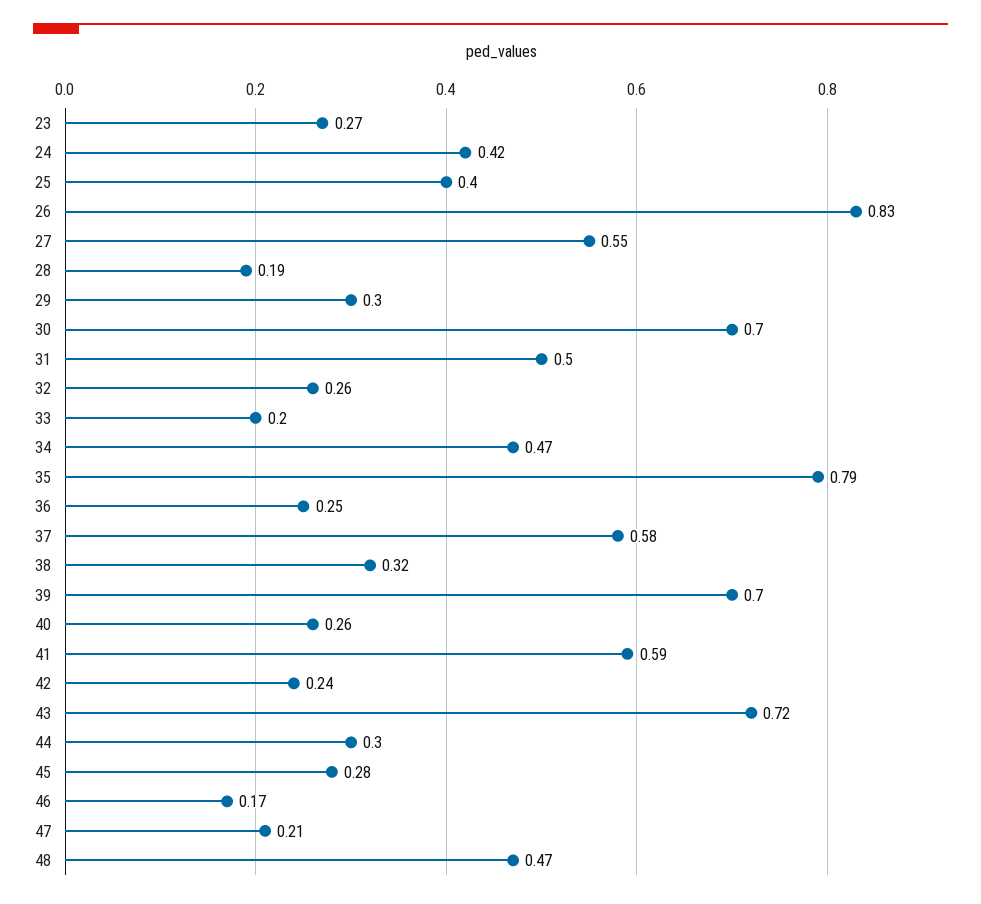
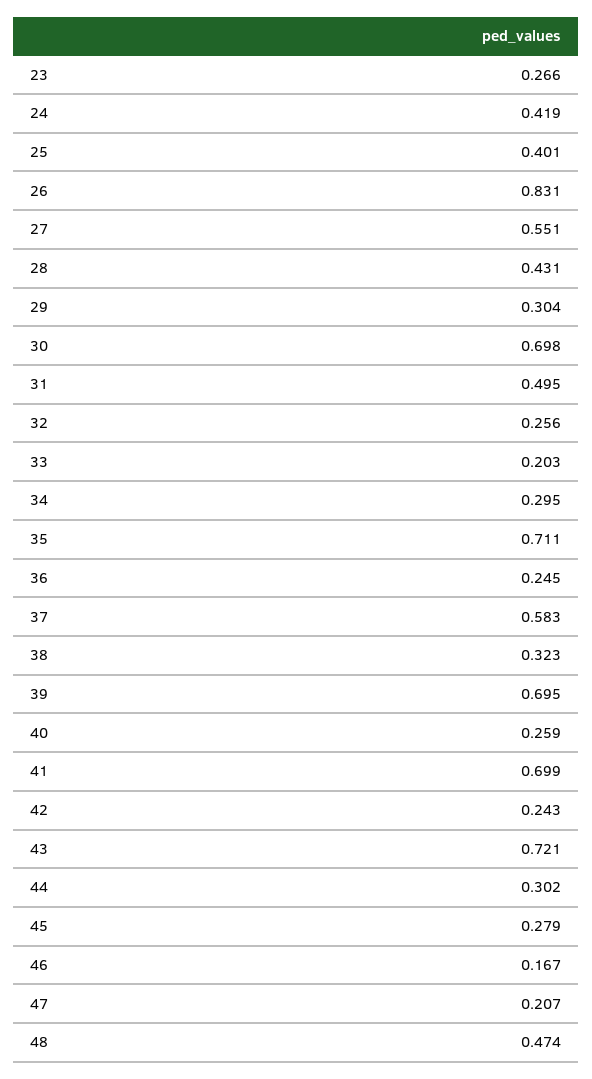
28: 0.19 -> 0.431
34: 0.47 -> 0.295
35: 0.79 -> 0.711
41: 0.59 -> 0.699

